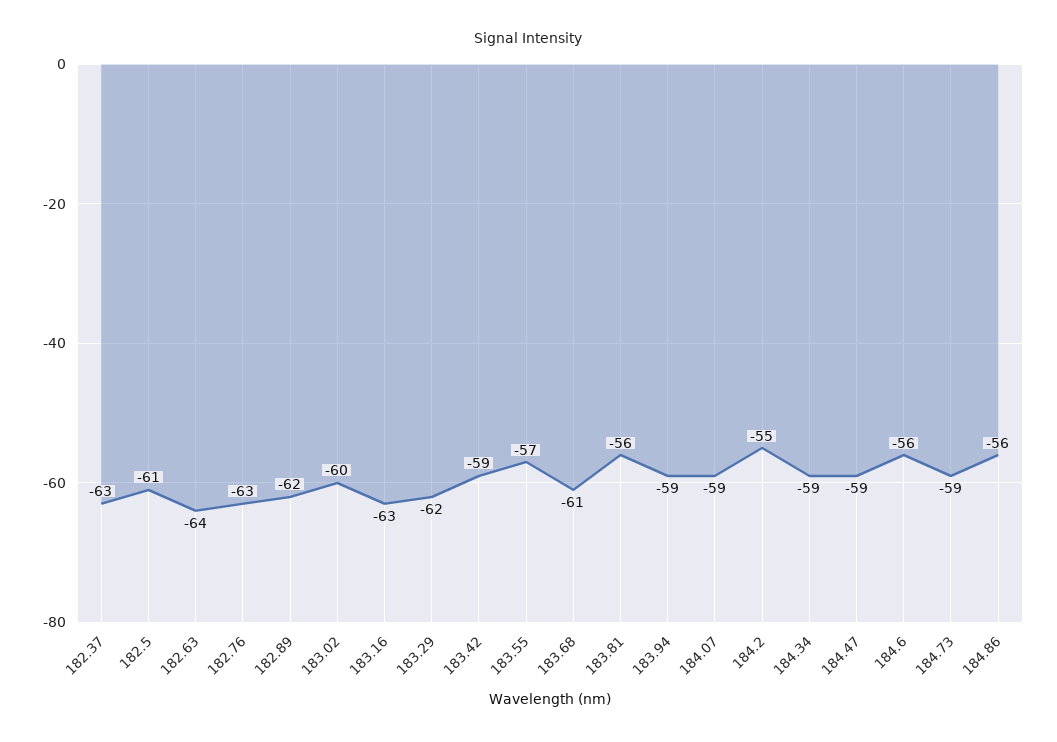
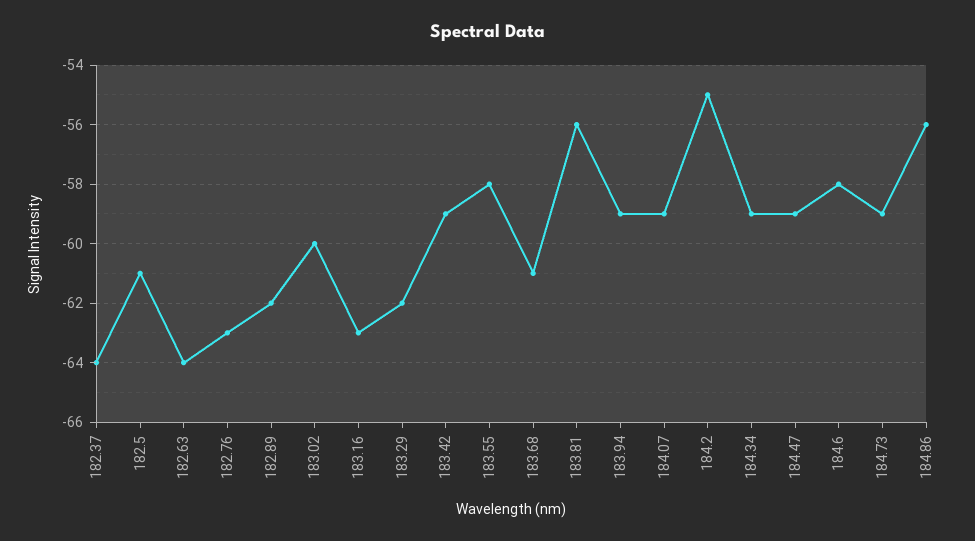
182.37: -63 -> -64
183.55: -57 -> -58
184.6: -56 -> -58

